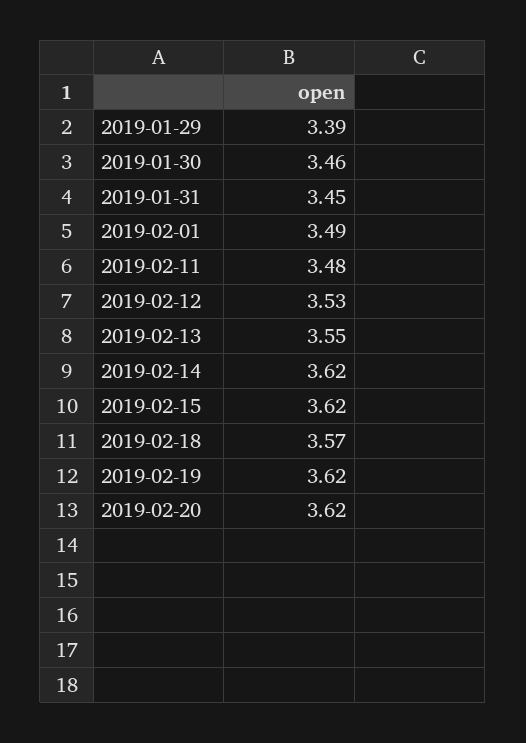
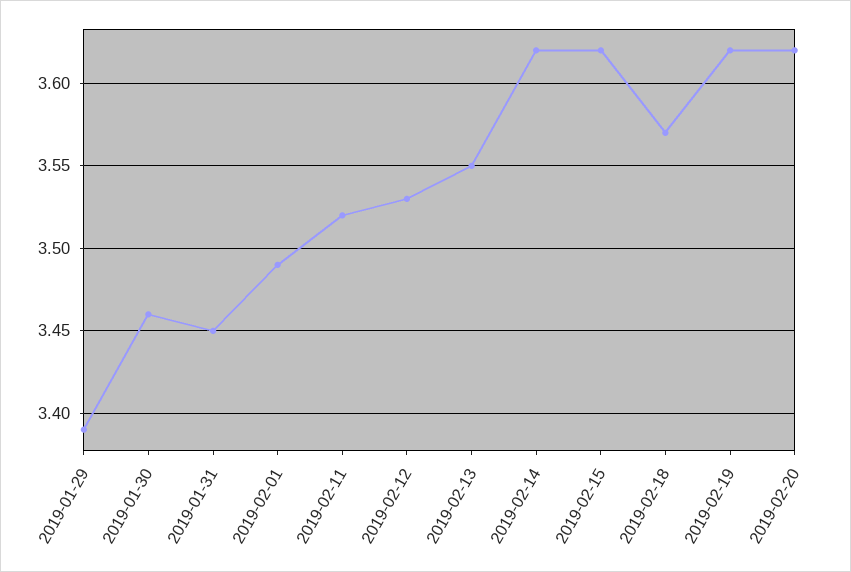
2019-02-11: 3.48 -> 3.52

